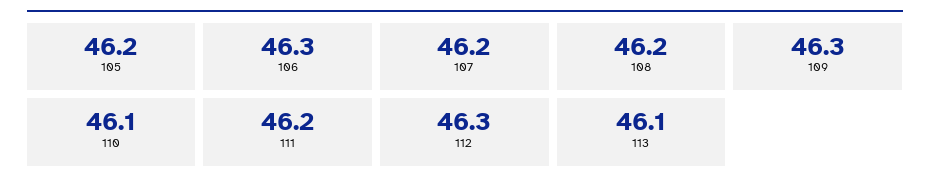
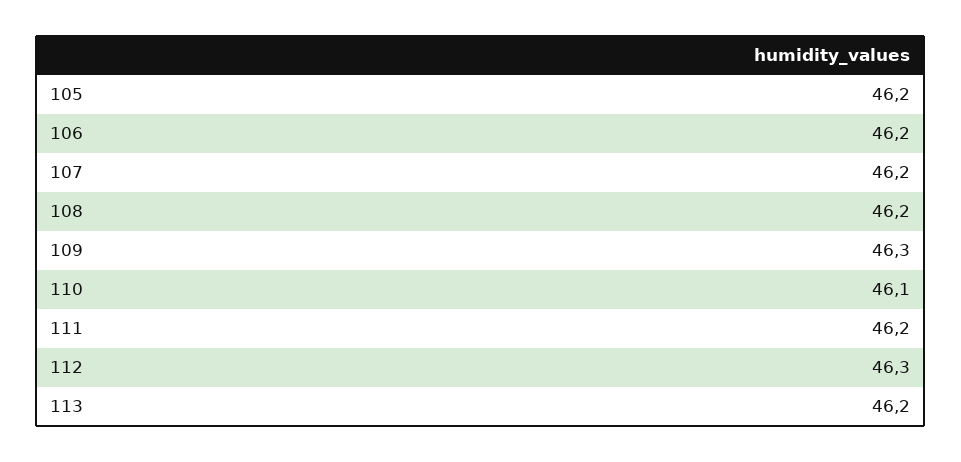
106: 46.3 -> 46.2
113: 46.1 -> 46.2

